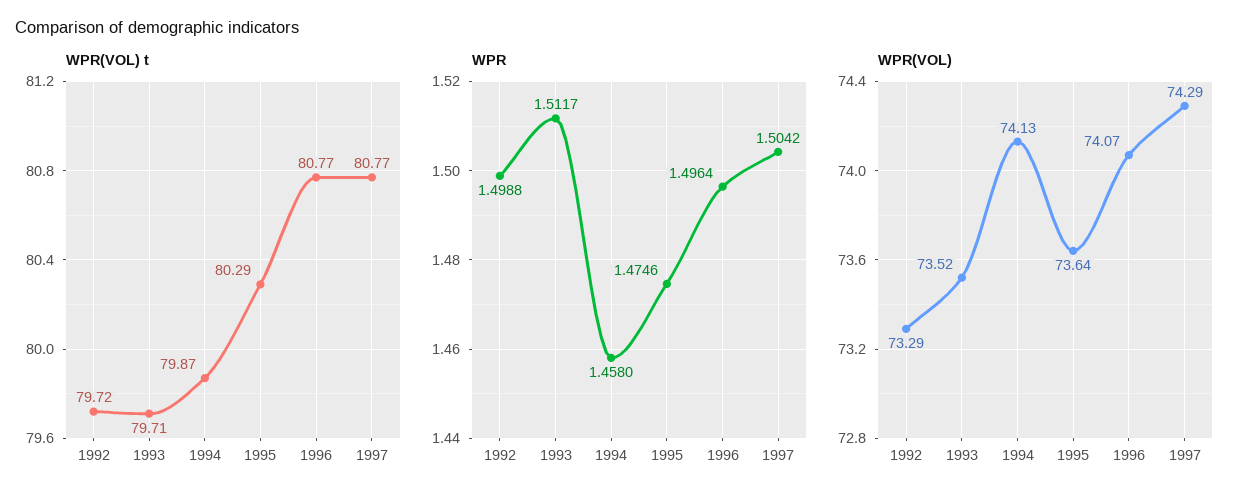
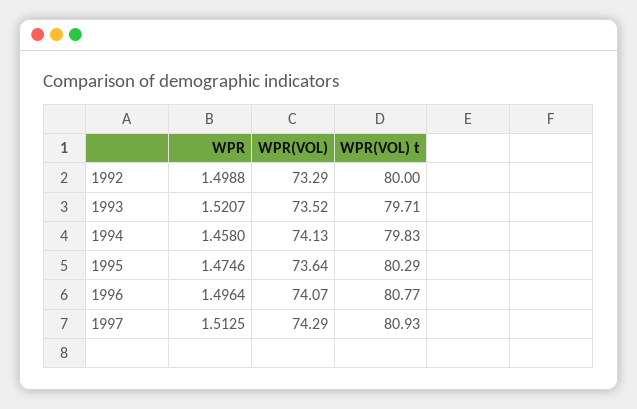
WPR(VOL) t, 1992: 79.72 -> 80
WPR(VOL) t, 1994: 79.87 -> 79.83
WPR(VOL) t, 1997: 80.77 -> 80.93
WPR, 1993: 1.5117 -> 1.5207
WPR, 1997: 1.5042 -> 1.5125

